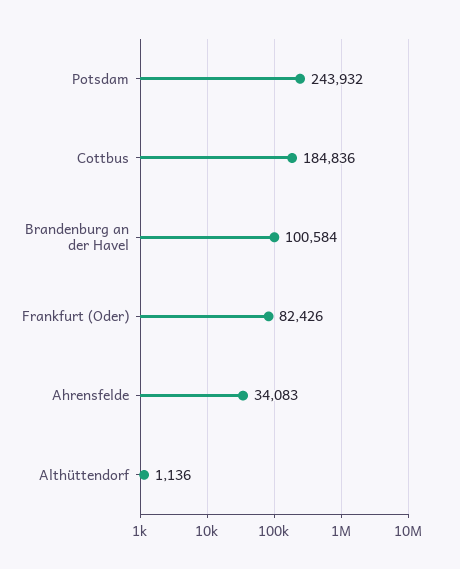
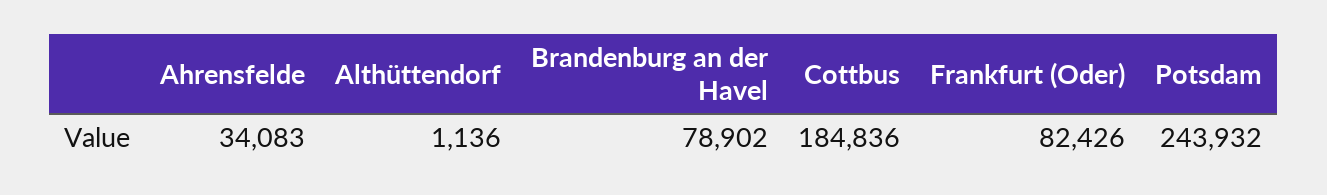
Brandenburg an der Havel: 100584 -> 78902

